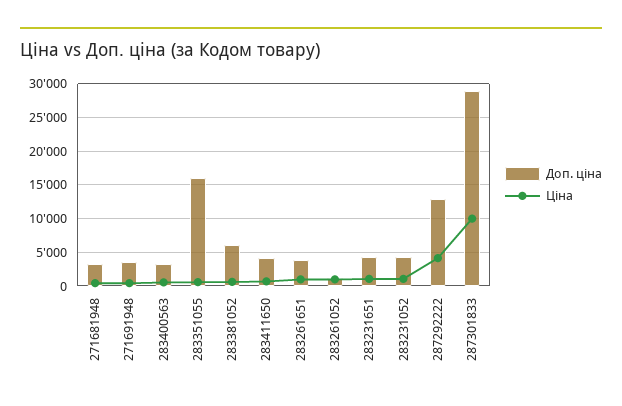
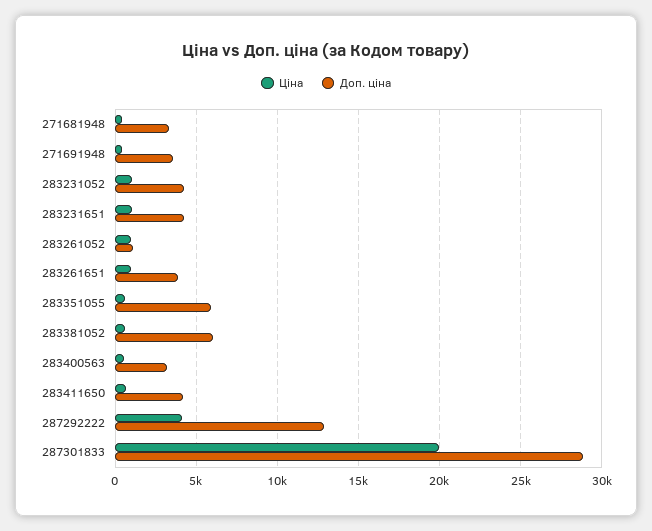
Доп. ціна, 283351055: 16000 -> 6000
Ціна, 287301833: 10000 -> 20000

